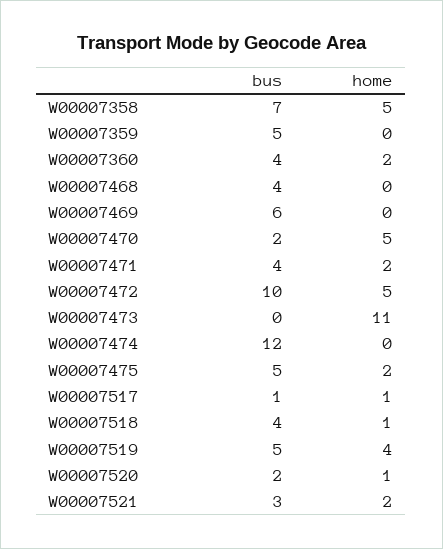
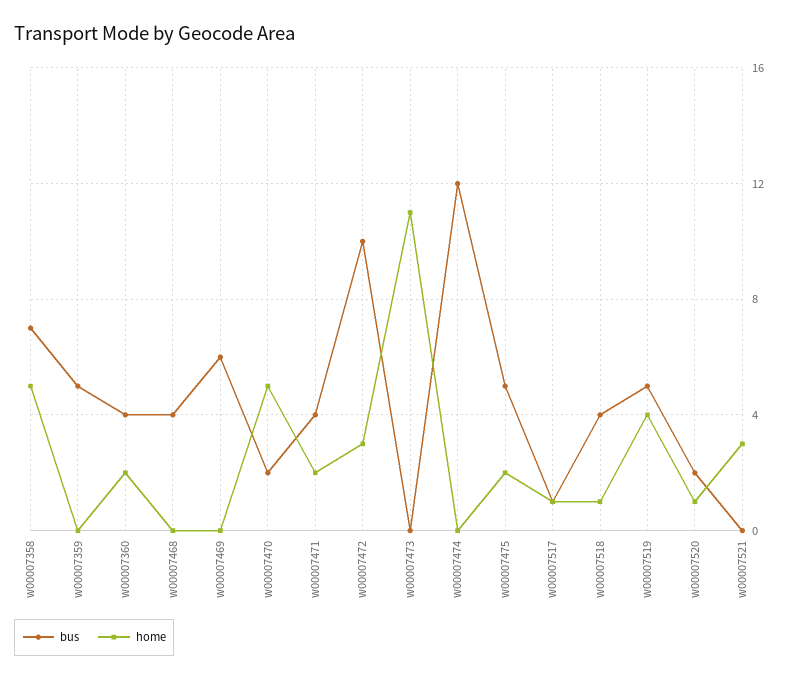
home, W00007472: 5 -> 3
bus, W00007521: 3 -> 0
home, W00007521: 2 -> 3

